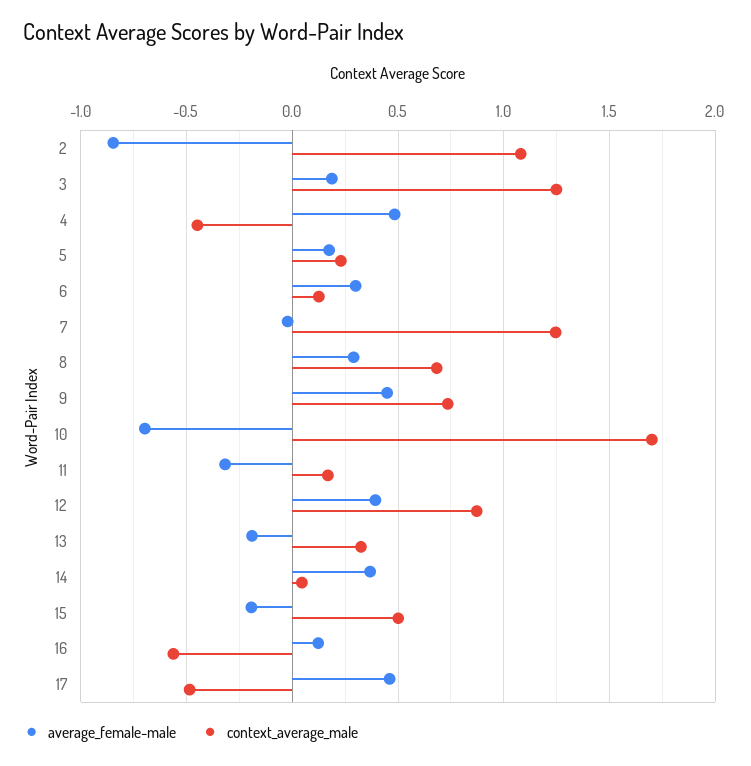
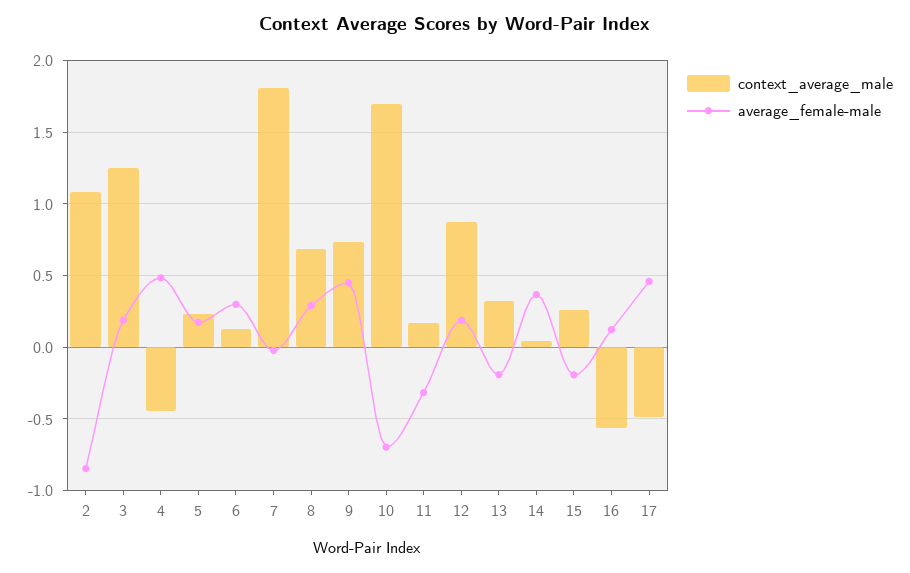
context_average_male, 7: 1.25 -> 1.8
average_female-male, 12: 0.4 -> 0.2
context_average_male, 15: 0.5 -> 0.25

